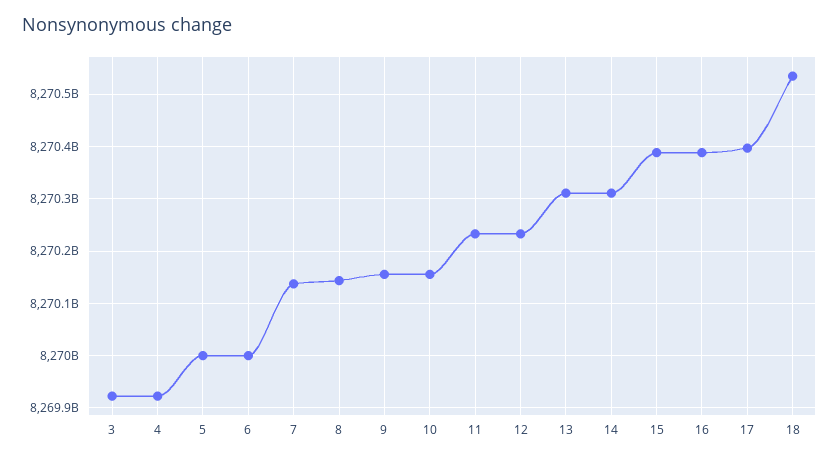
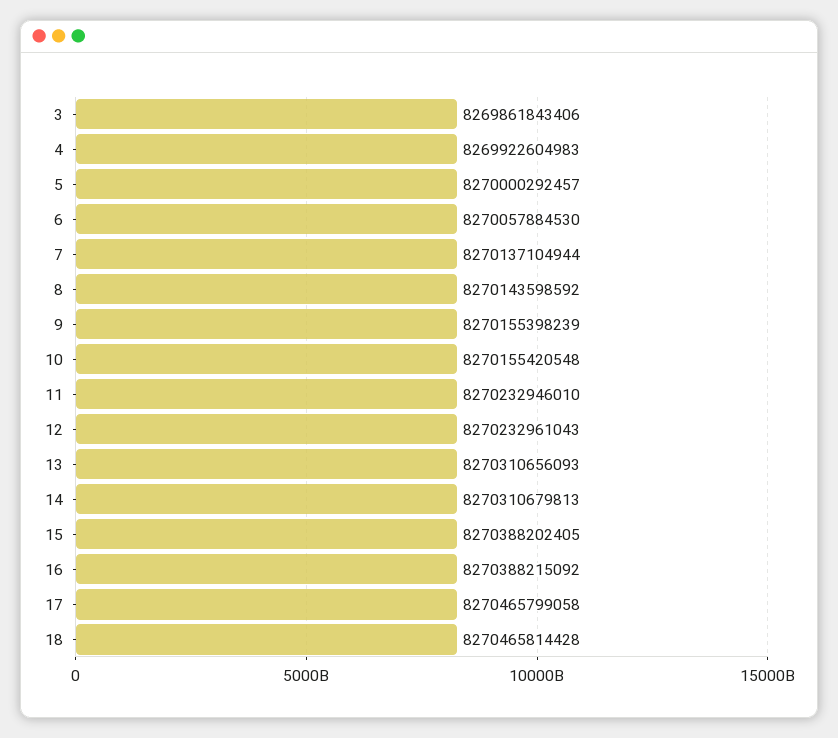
3: 8269920000000 -> 8269861843406
6: 8270000000000 -> 8270057884530
17: 8270400000000 -> 8270465799058
18: 8270540000000 -> 8270465814428

